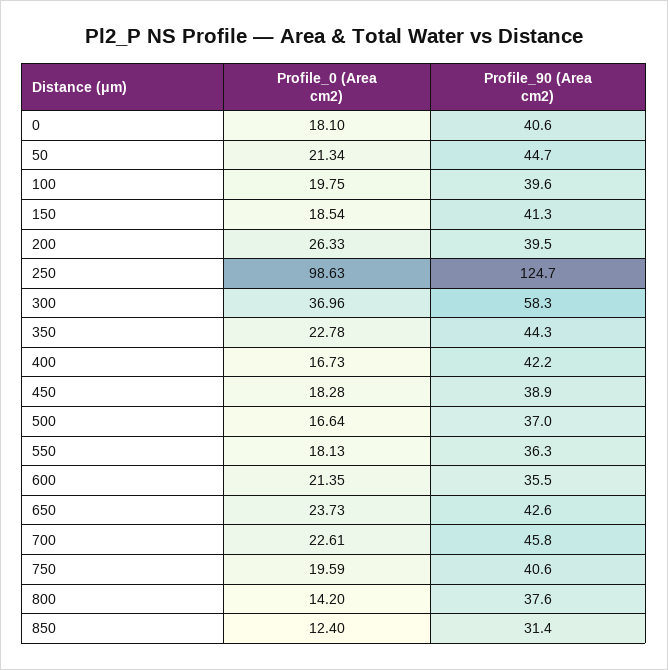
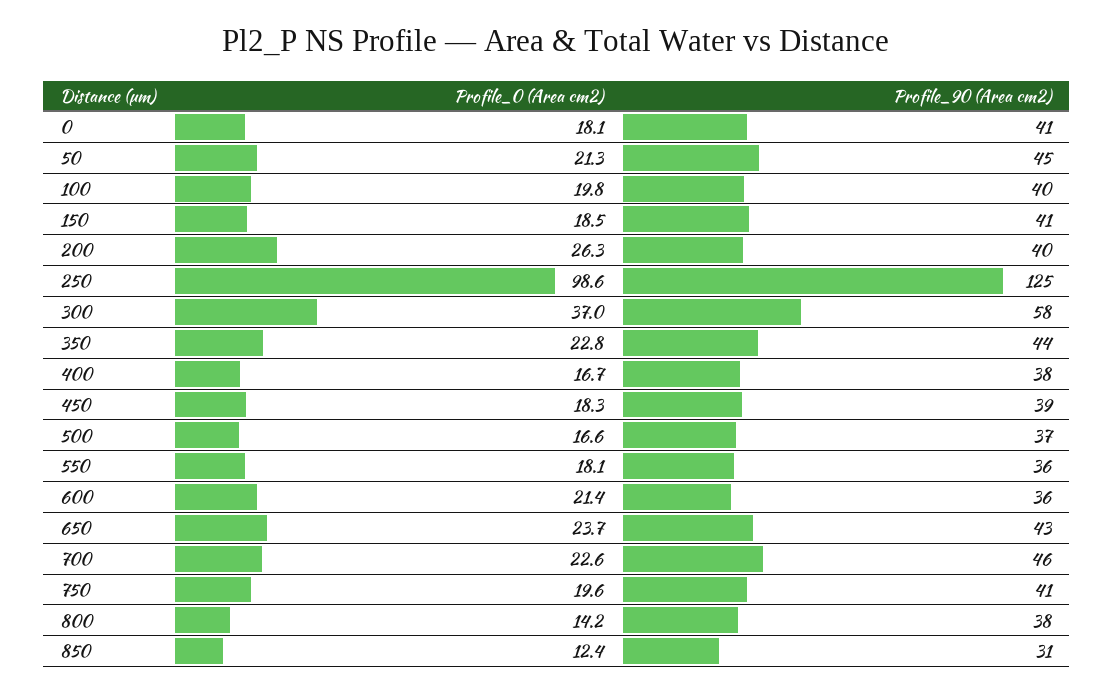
Profile_90 (Area cm2), 400: 42.2 -> 38

